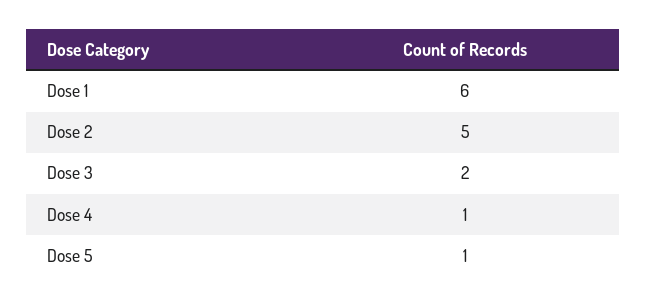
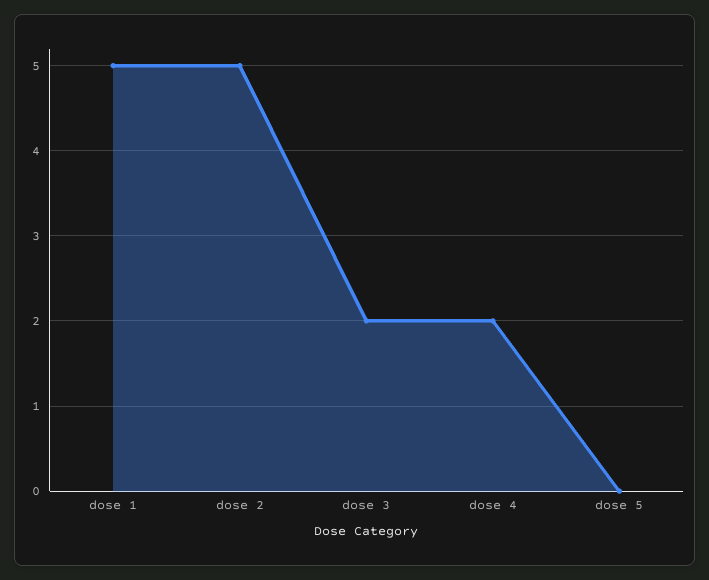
Dose 1: 6 -> 5
Dose 4: 1 -> 2
Dose 5: 1 -> 0

